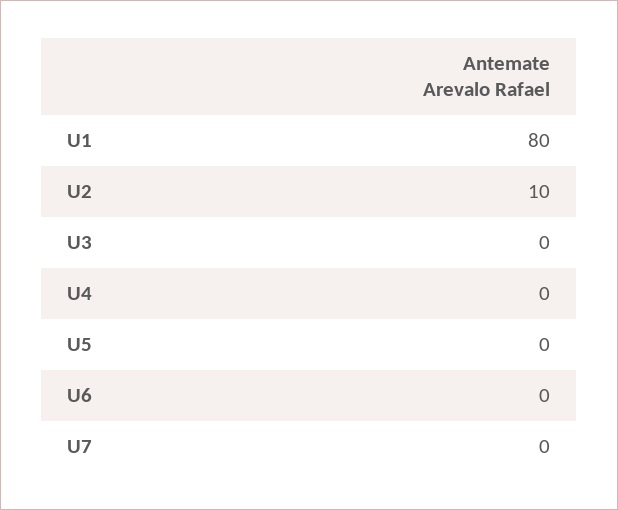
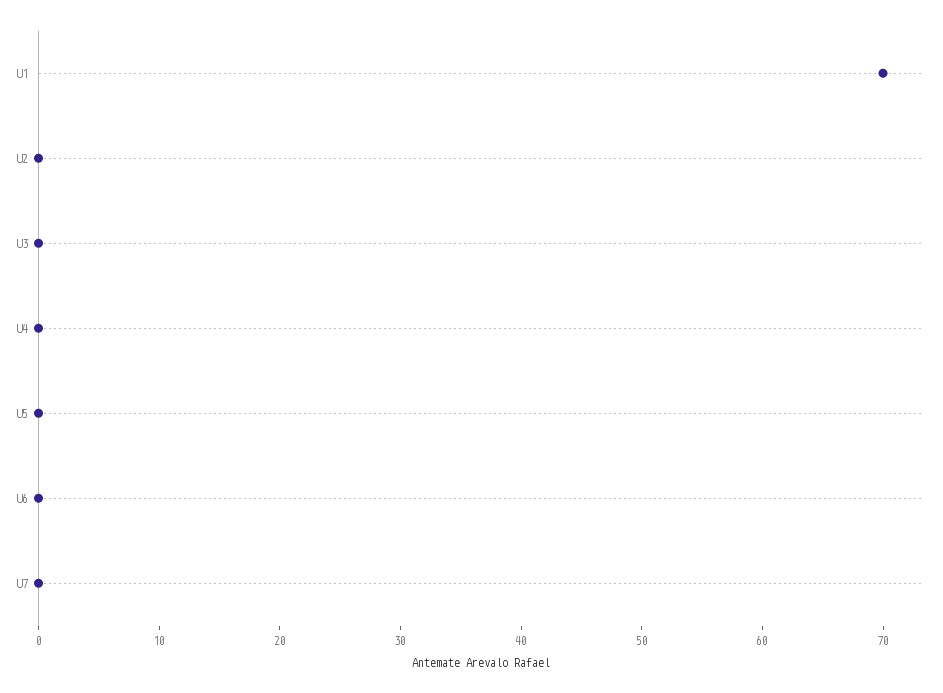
U1: 80 -> 70
U2: 10 -> 0

